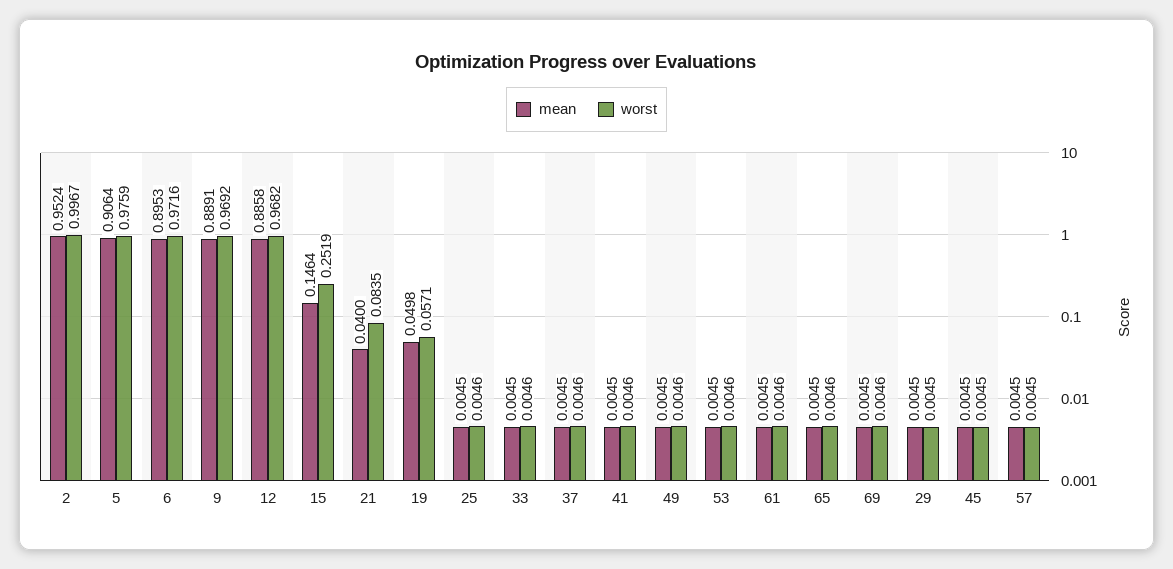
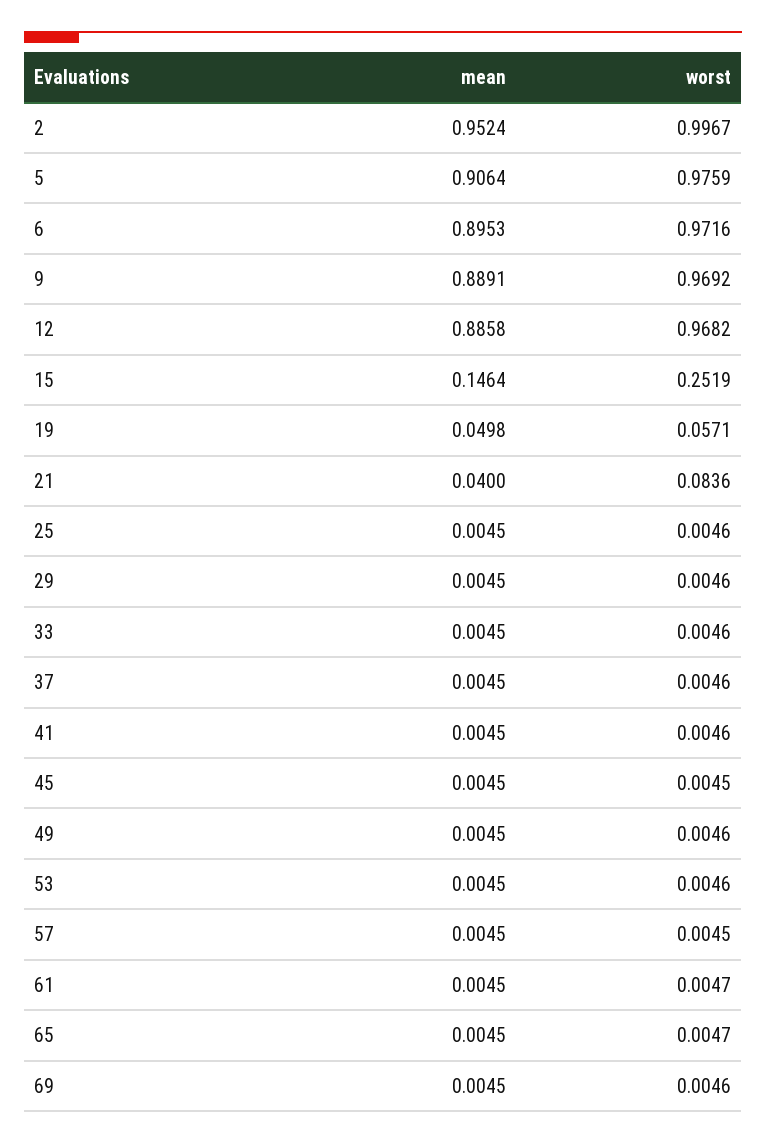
worst, 21: 0.0835 -> 0.0836
worst, 61: 0.0046 -> 0.0047
worst, 65: 0.0046 -> 0.0047
worst, 29: 0.0045 -> 0.0046

